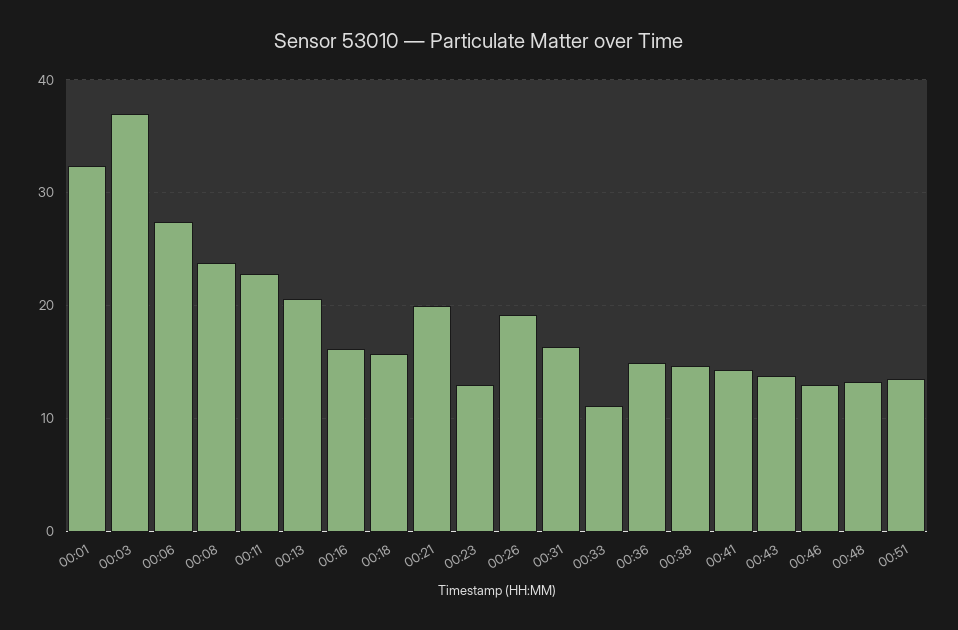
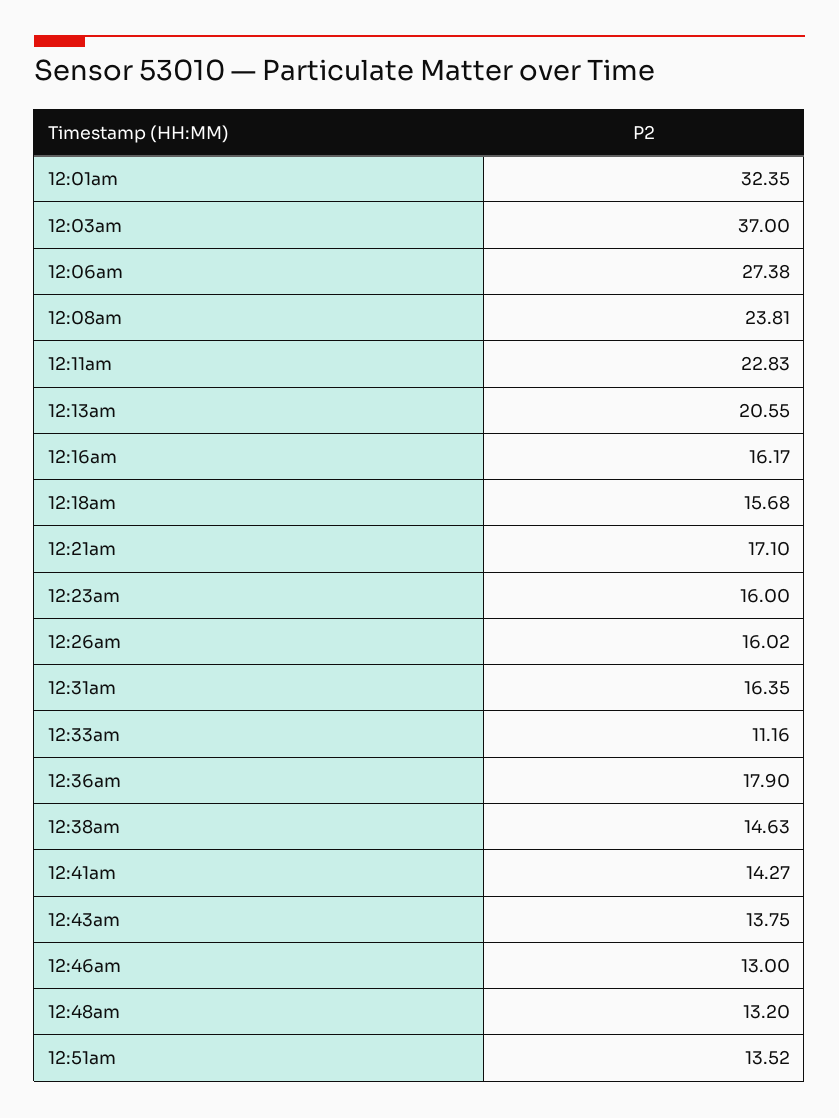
00:21: 20 -> 17.1
00:23: 13 -> 16
00:26: 19 -> 16.02
00:36: 15 -> 17.9

